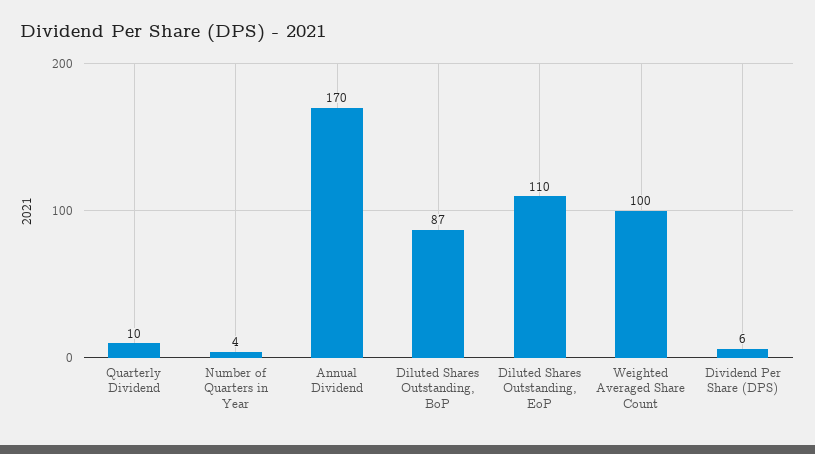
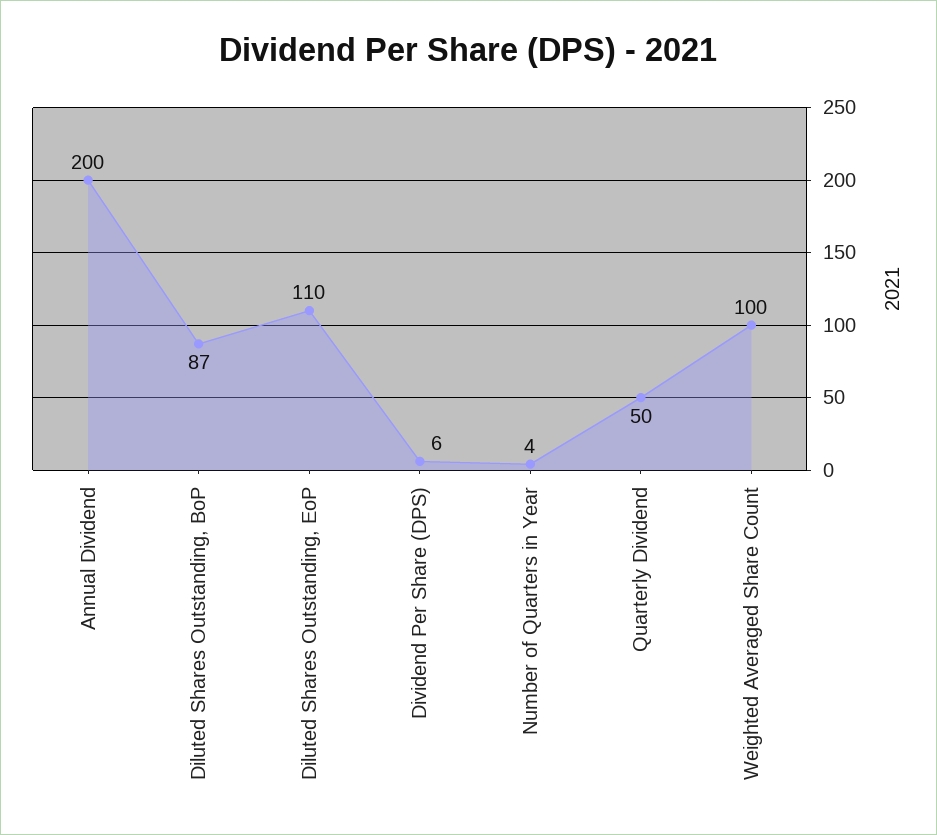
Quarterly Dividend: 10 -> 50
Annual Dividend: 170 -> 200

